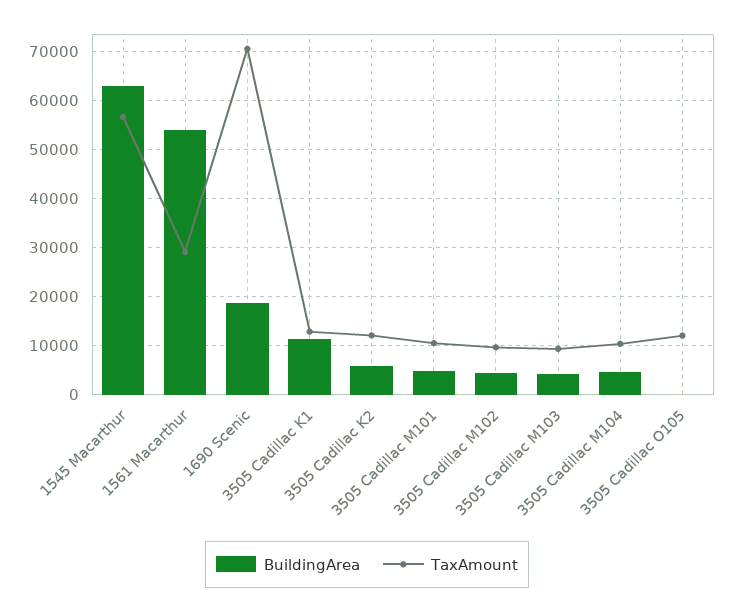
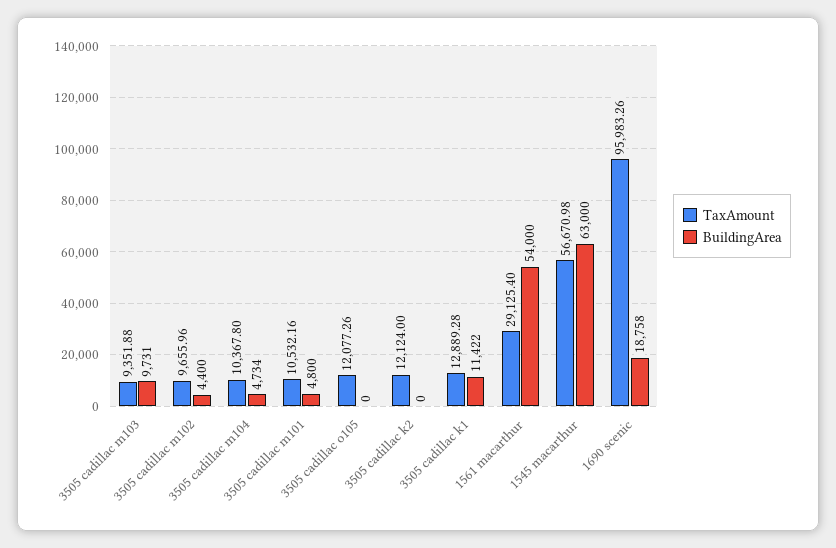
TaxAmount, 1690 Scenic: 70000 -> 95983.26
BuildingArea, 3505 Cadillac K2: 6000 -> 0
BuildingArea, 3505 Cadillac M103: 4000 -> 9731

